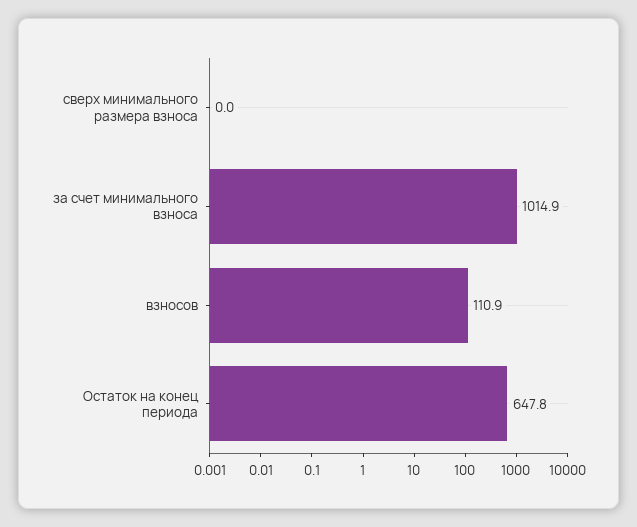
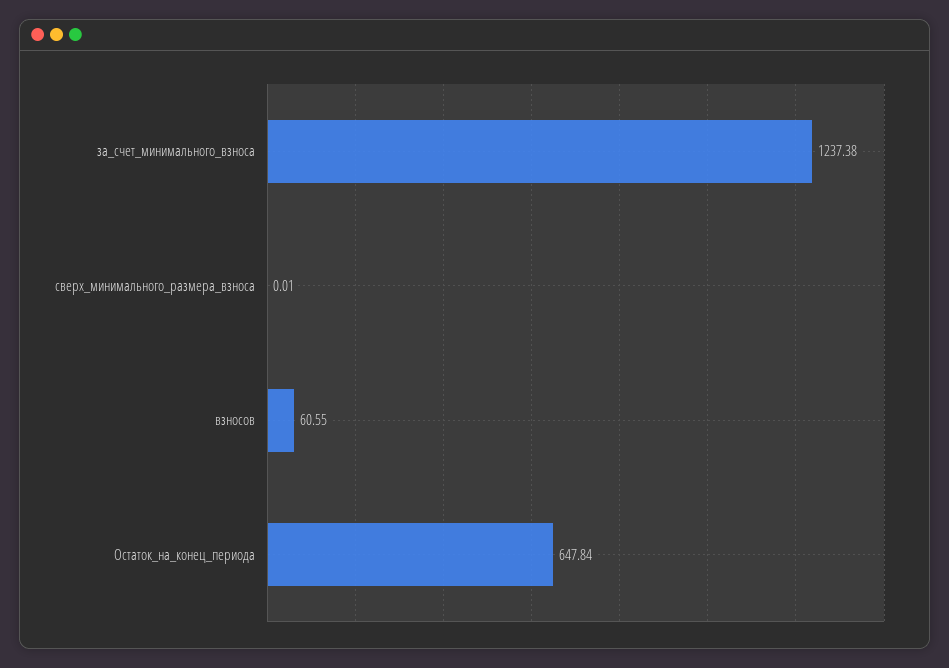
за счет минимального взноса: 1014.9 -> 1237.38
взносов: 110.9 -> 60.55

